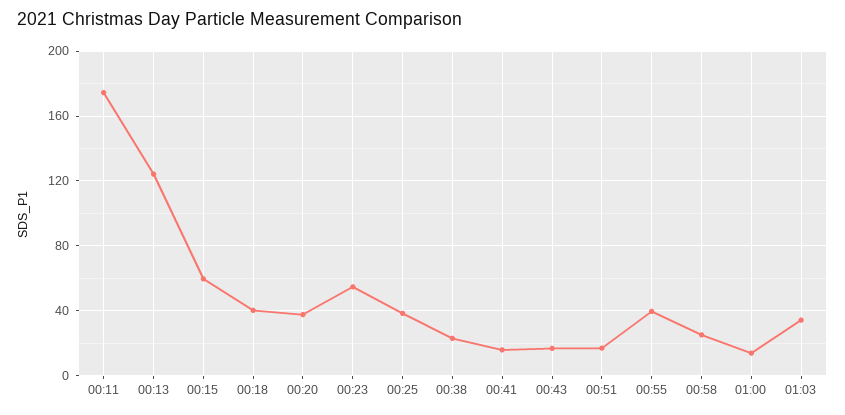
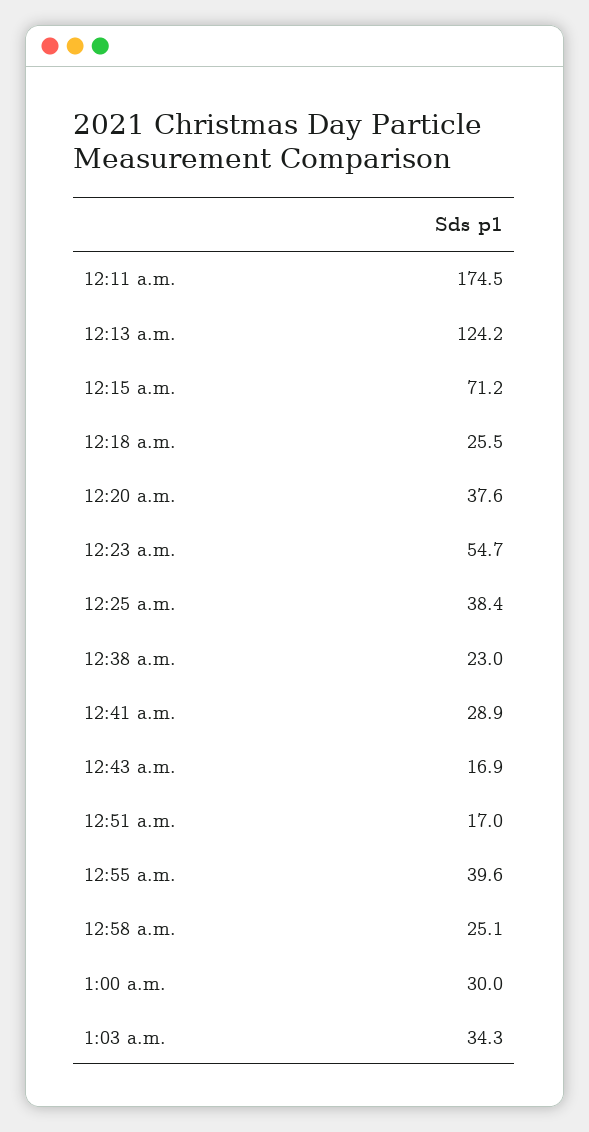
00:15: 60 -> 71.2
00:18: 40 -> 25.5
00:41: 15 -> 28.9
01:00: 15 -> 30

